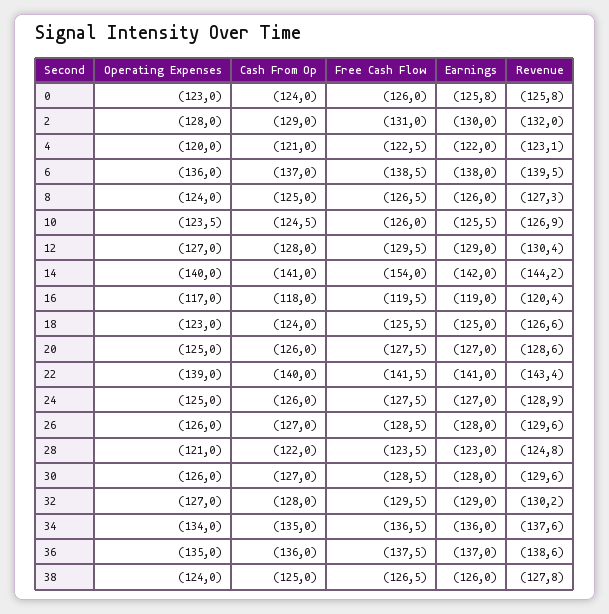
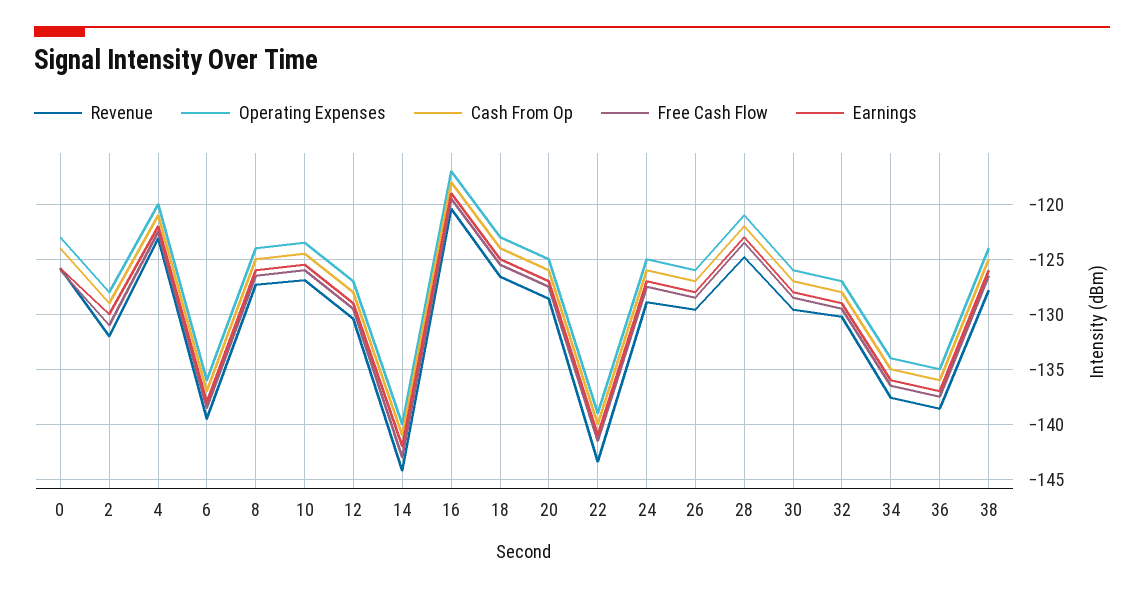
Free Cash Flow, 14: -154 -> -143

